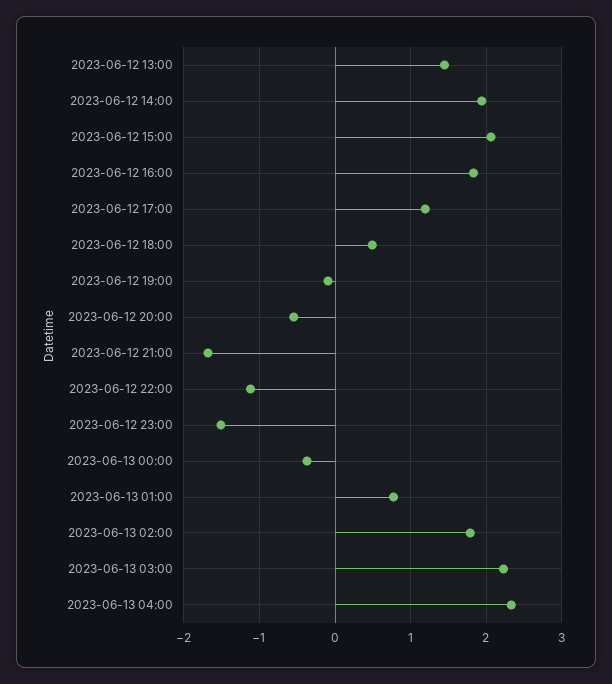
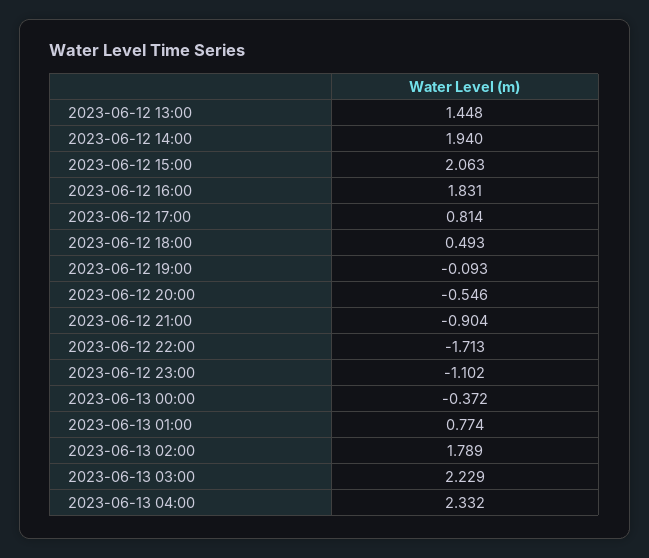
2023-06-12 17:00: 1.2 -> 0.814
2023-06-12 21:00: -1.7 -> -0.904
2023-06-12 22:00: -1.1 -> -1.713
2023-06-12 23:00: -1.5 -> -1.102

